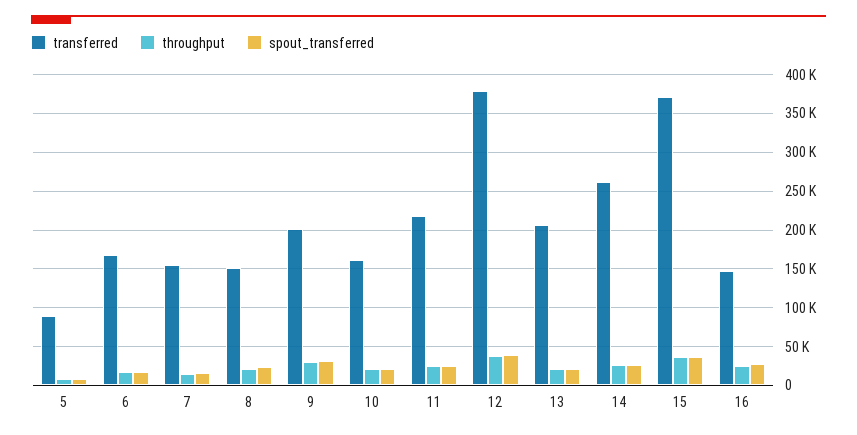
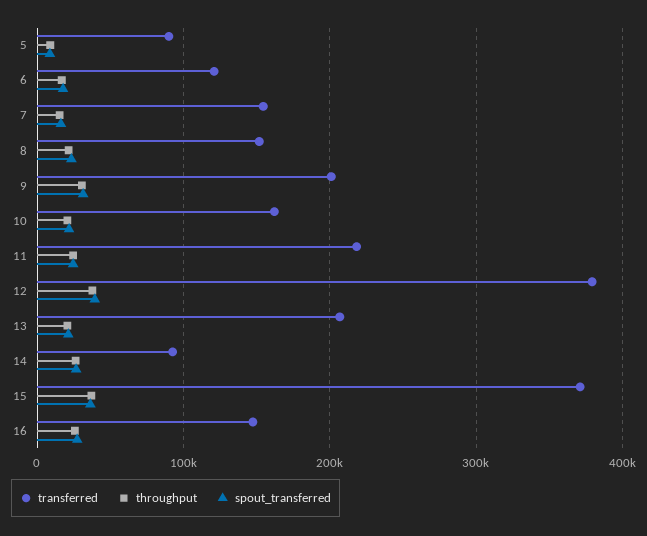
transferred, 6: 170000 -> 120000
transferred, 14: 260000 -> 90000

